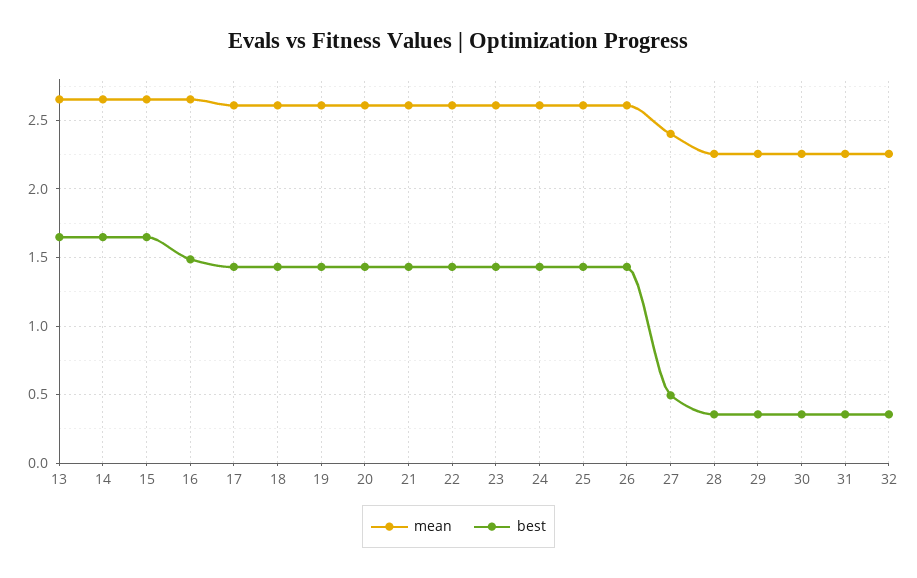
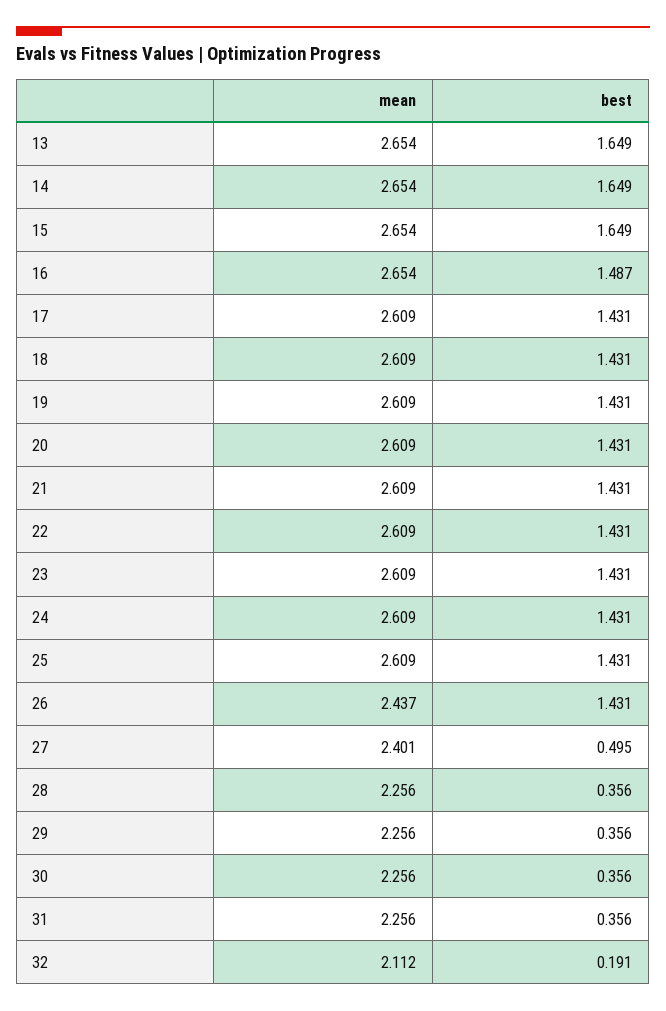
mean, 26: 2.6 -> 2.437
mean, 32: 2.25 -> 2.112
best, 32: 0.35 -> 0.191

